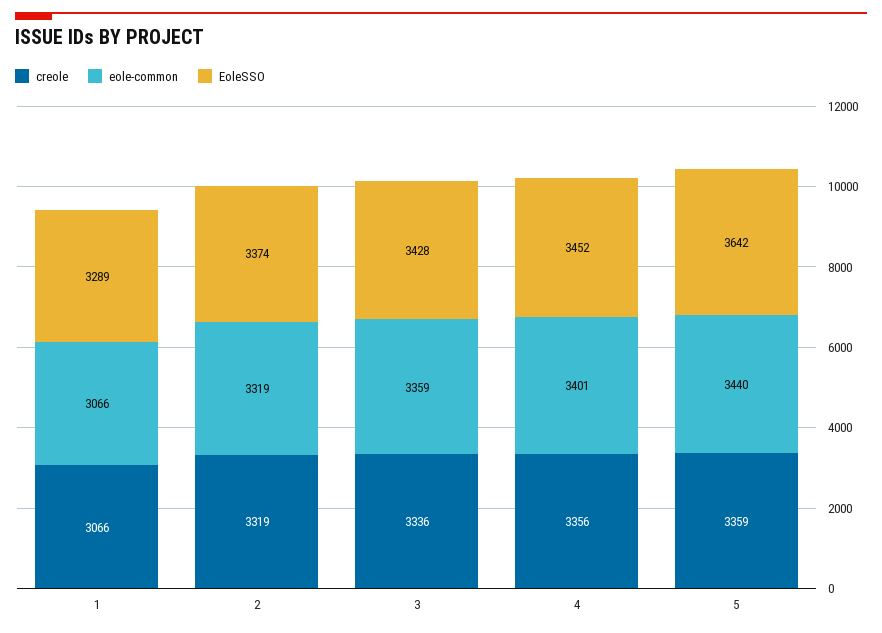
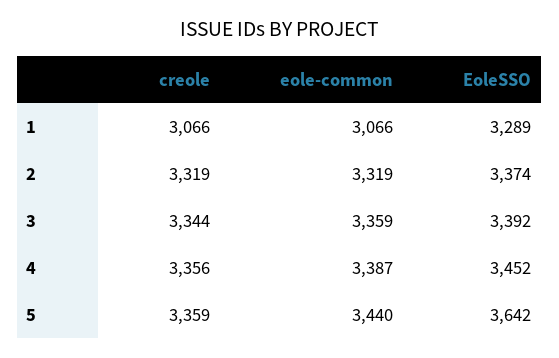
creole, 3: 3336 -> 3344
EoleSSO, 3: 3428 -> 3392
eole-common, 4: 3401 -> 3387

